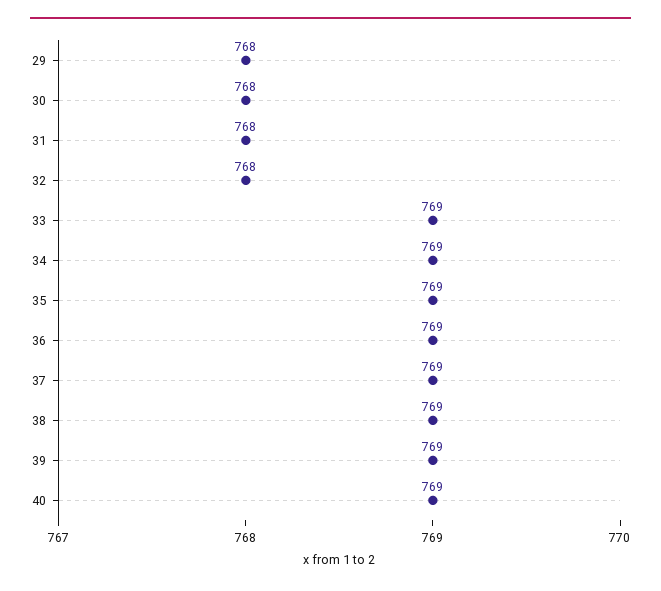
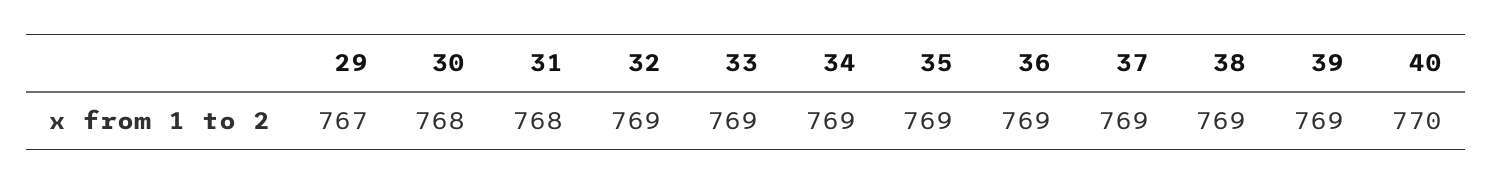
29: 768 -> 767
32: 768 -> 769
40: 769 -> 770

